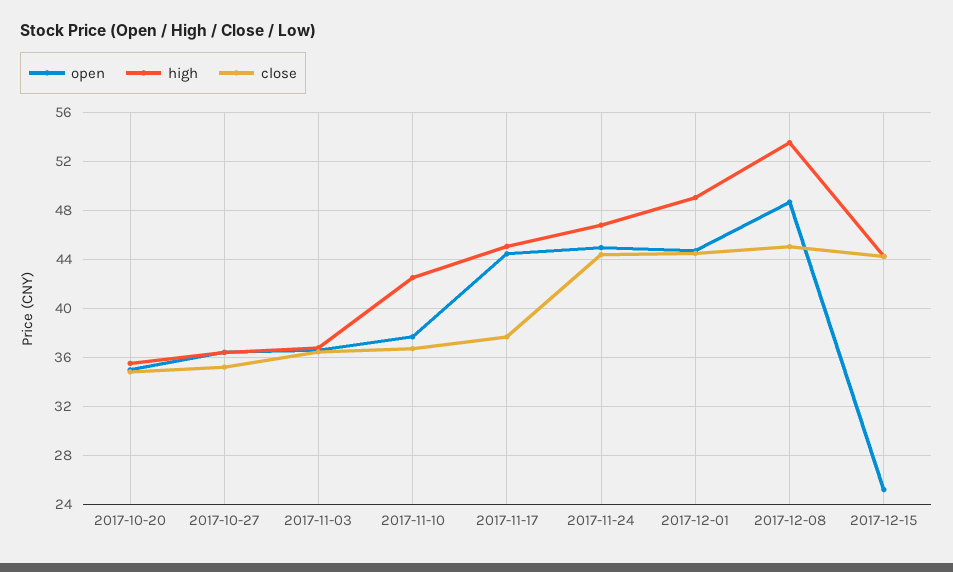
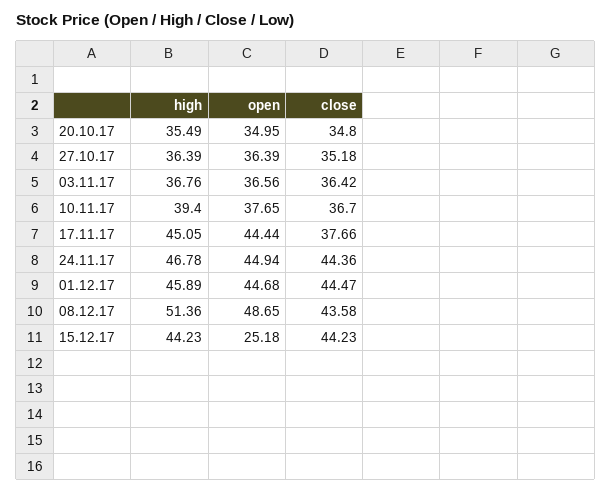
high, 2017-11-10: 42.5 -> 39.4
high, 2017-12-01: 49 -> 45.89
high, 2017-12-08: 53.5 -> 51.36
close, 2017-12-08: 45 -> 43.58

